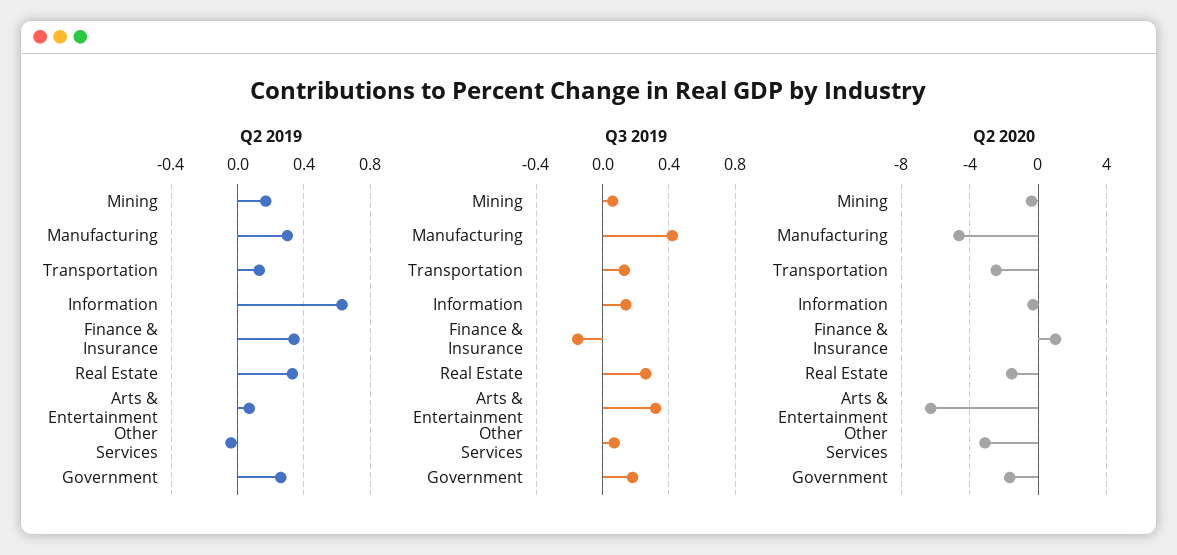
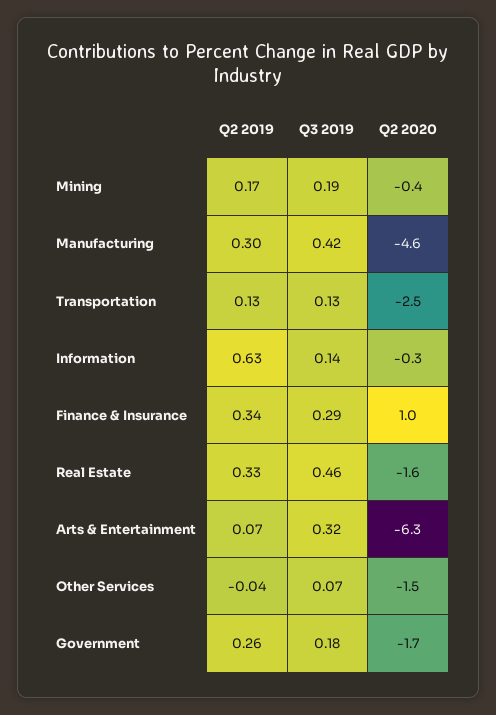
Q3 2019, Mining: 0.05 -> 0.19
Q3 2019, Finance & Insurance: -0.15 -> 0.29
Q3 2019, Real Estate: 0.25 -> 0.46
Q2 2020, Other Services: -3 -> -1.5

